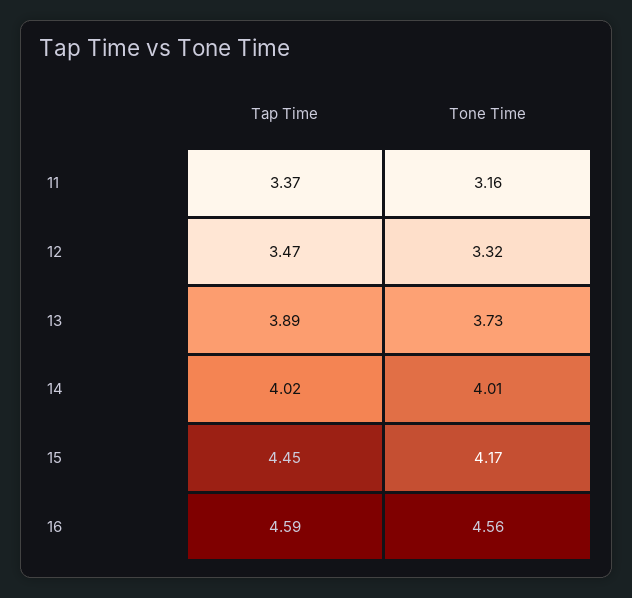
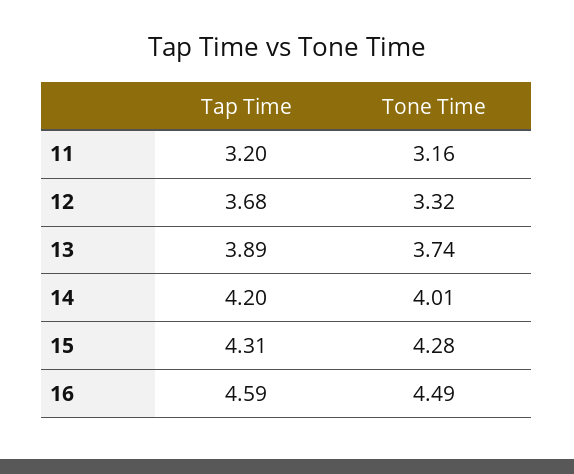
Tap Time, 11: 3.37 -> 3.2
Tap Time, 12: 3.47 -> 3.68
Tone Time, 13: 3.73 -> 3.74
Tap Time, 14: 4.02 -> 4.2
Tap Time, 15: 4.45 -> 4.31
Tone Time, 15: 4.17 -> 4.28
Tone Time, 16: 4.56 -> 4.49

